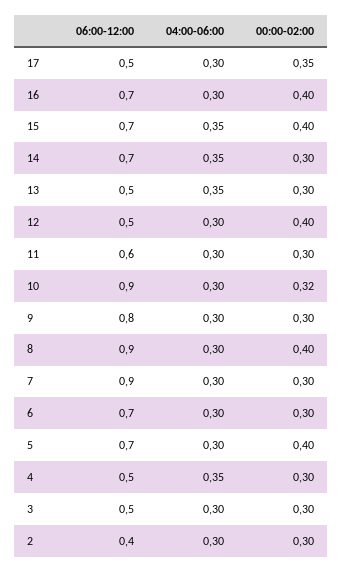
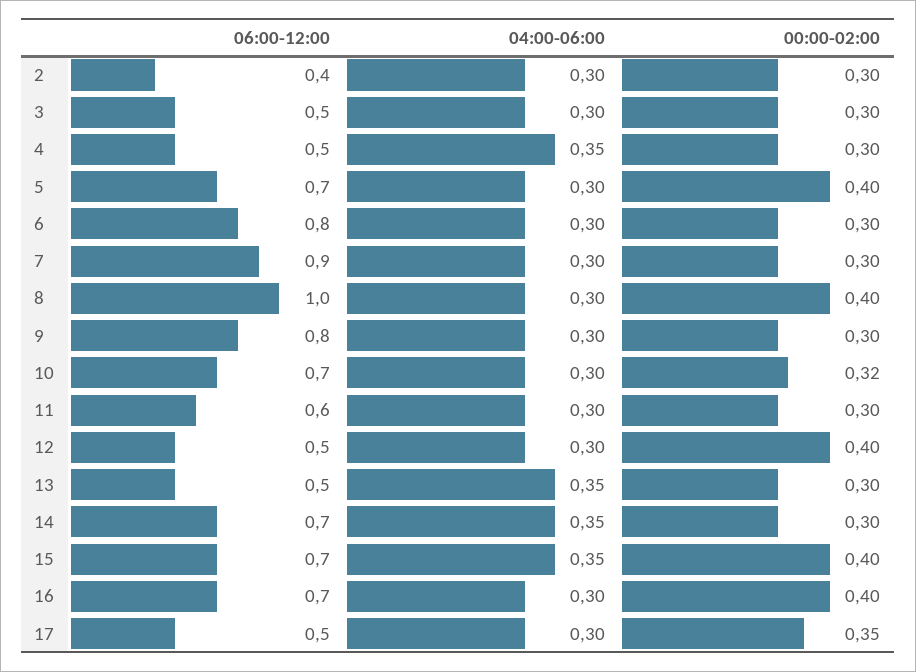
06:00-12:00, 10: 0.9 -> 0.7
06:00-12:00, 8: 0.9 -> 1
06:00-12:00, 6: 0.7 -> 0.8

